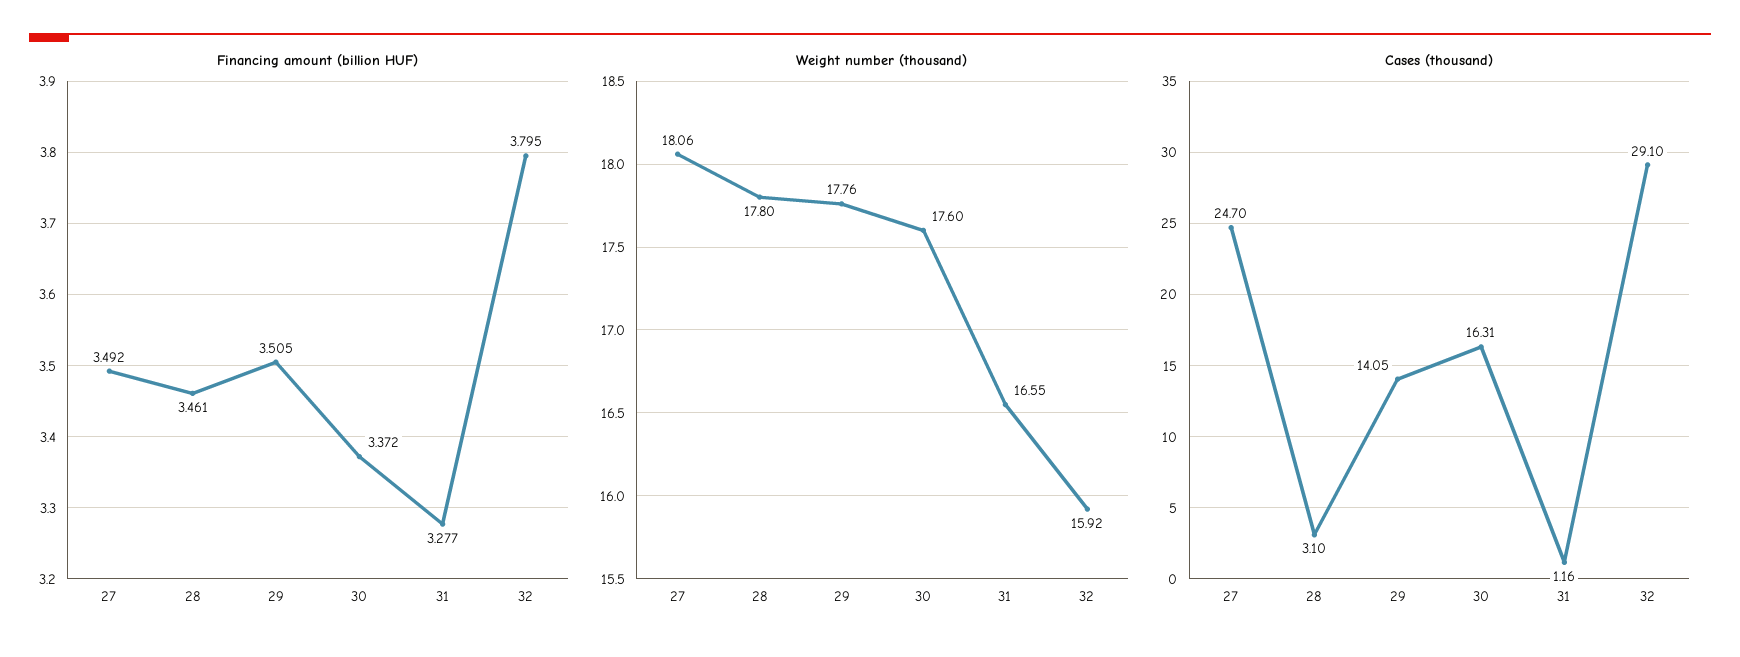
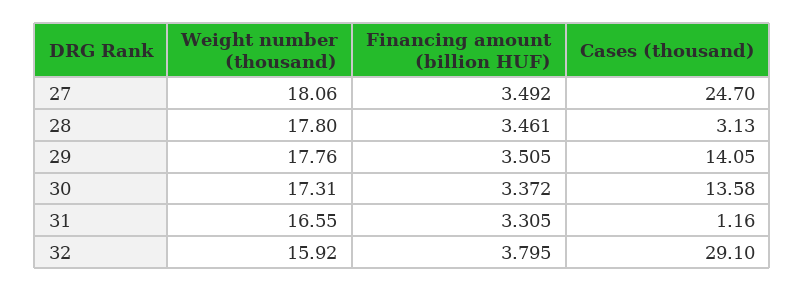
Financing amount (billion HUF), 31: 3.277 -> 3.305
Weight number (thousand), 30: 17.6 -> 17.31
Cases (thousand), 28: 3.1 -> 3.13
Cases (thousand), 30: 16.31 -> 13.58

